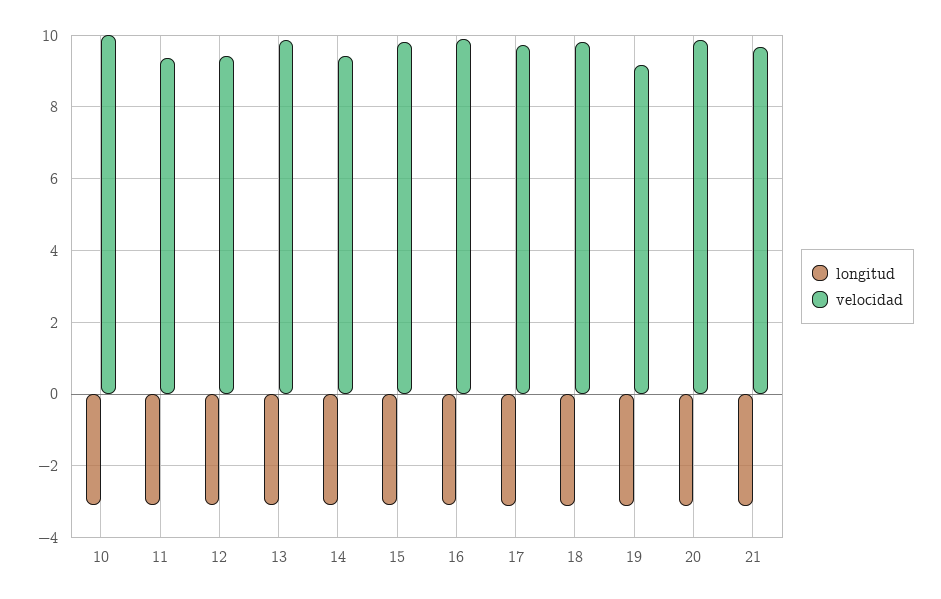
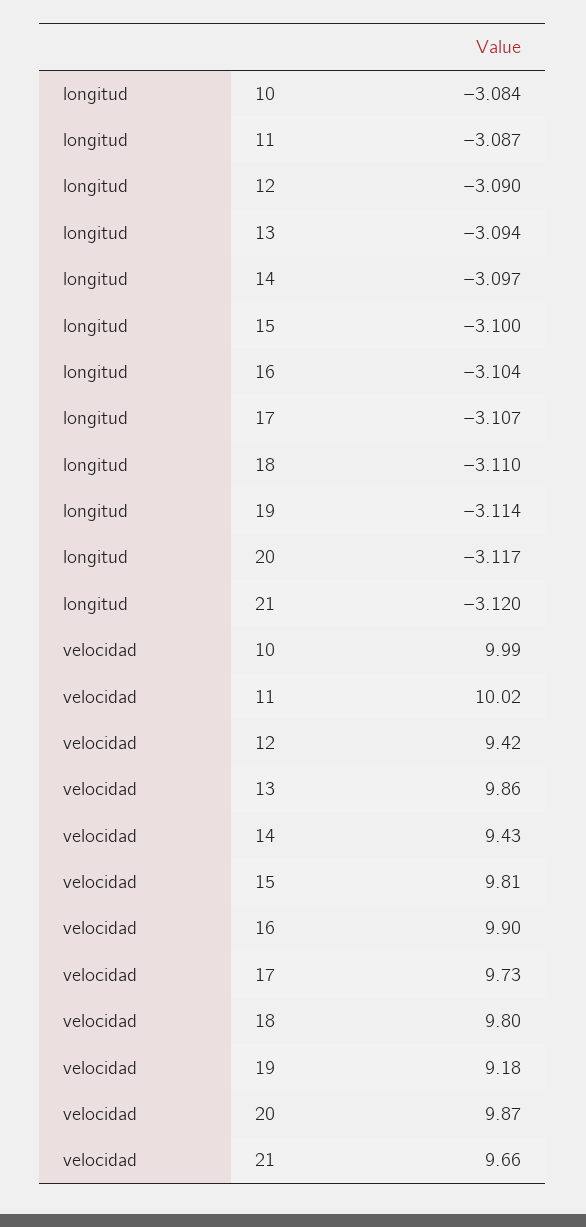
velocidad, 11: 9.4 -> 10.02

